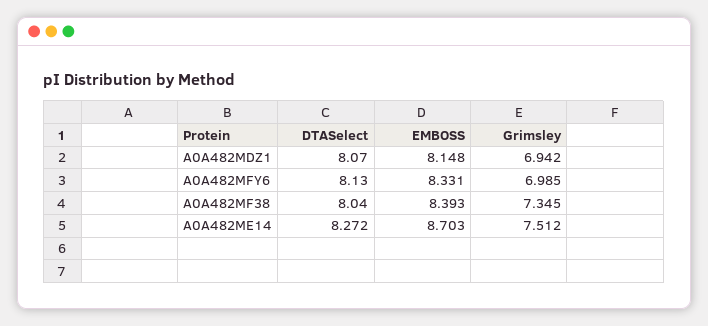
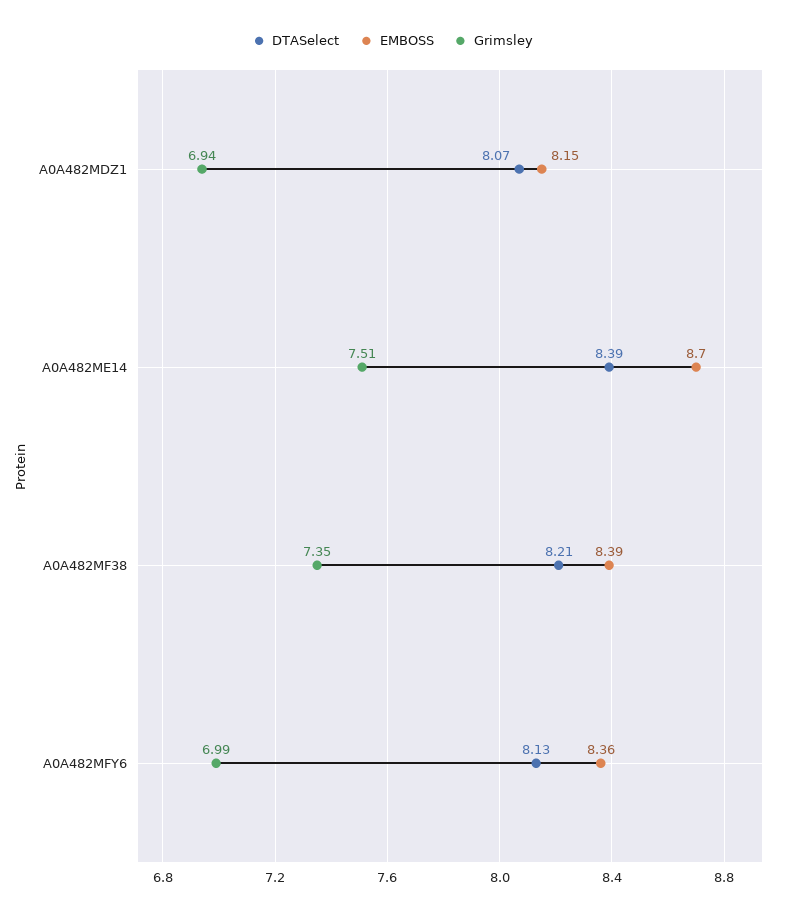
EMBOSS, A0A482MFY6: 8.331 -> 8.36
DTASelect, A0A482MF38: 8.04 -> 8.21
DTASelect, A0A482ME14: 8.272 -> 8.39

